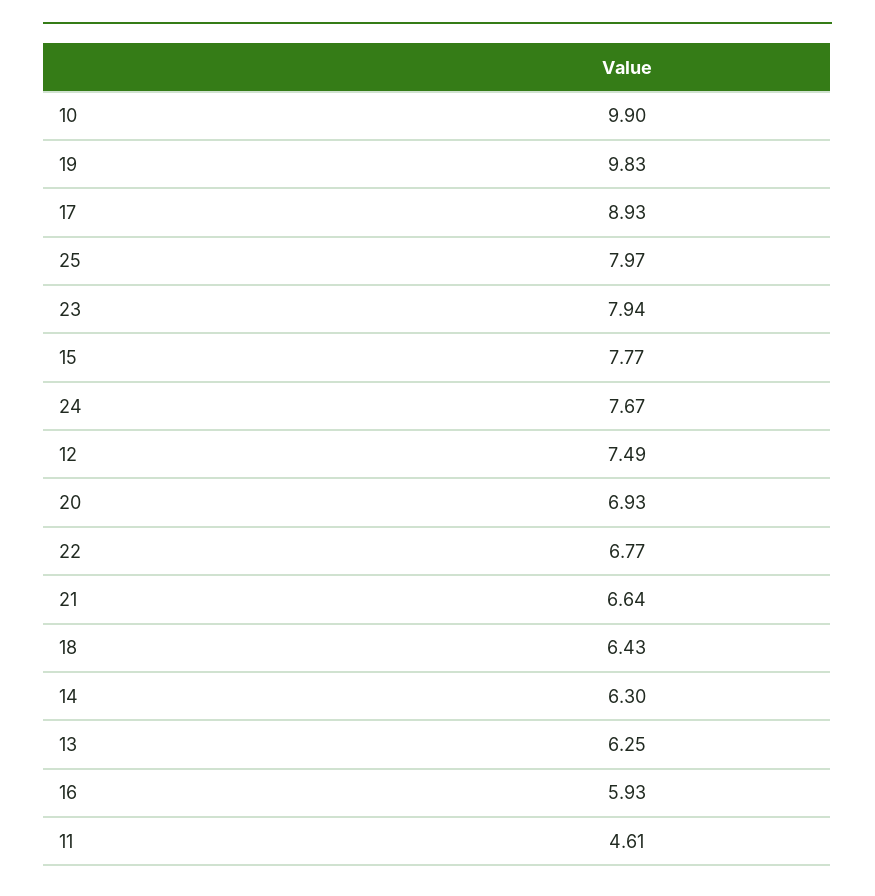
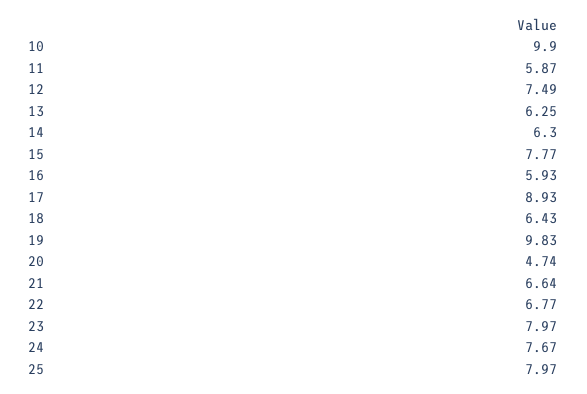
23: 7.94 -> 7.97
20: 6.93 -> 4.74
11: 4.61 -> 5.87

